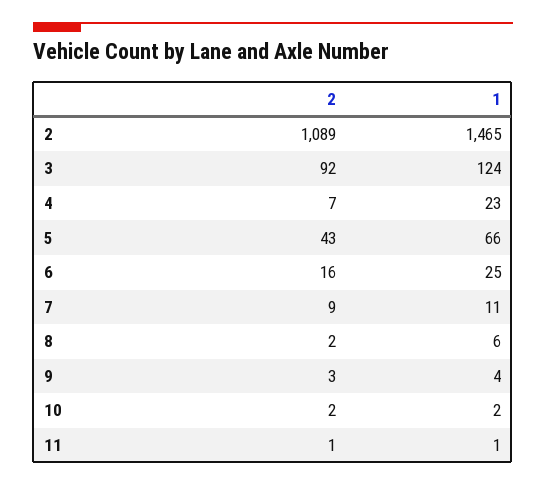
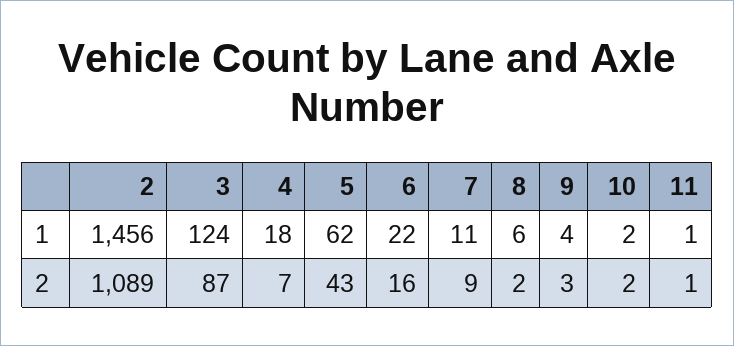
1, 2: 1465 -> 1456
2, 3: 92 -> 87
1, 4: 23 -> 18
1, 5: 66 -> 62
1, 6: 25 -> 22

